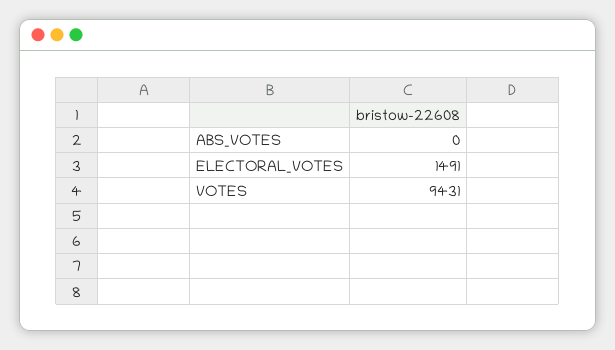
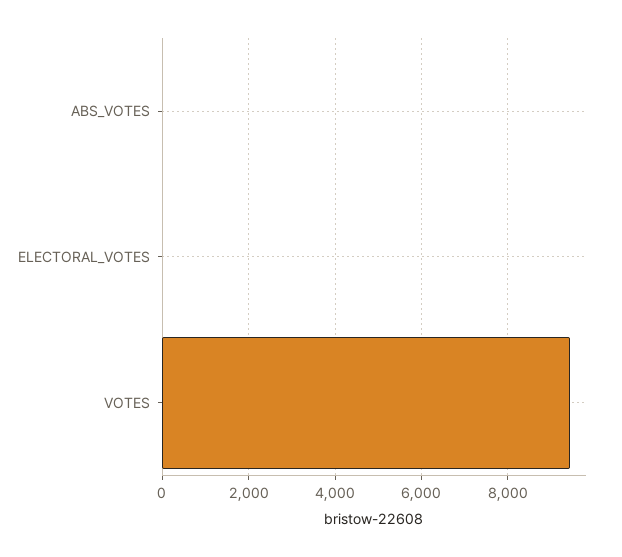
ELECTORAL_VOTES: 1491 -> 0

